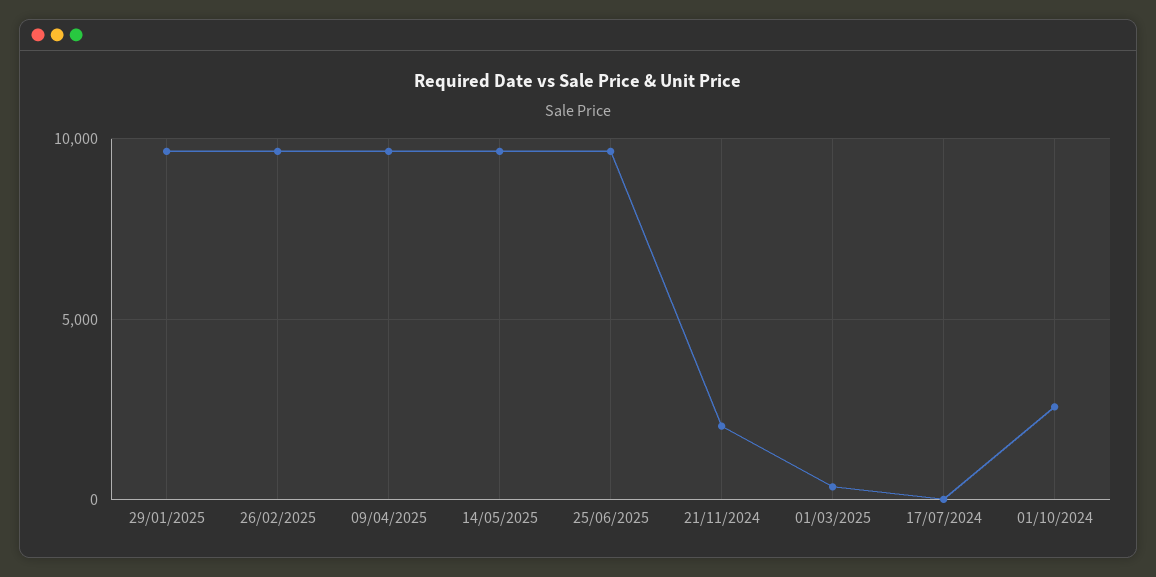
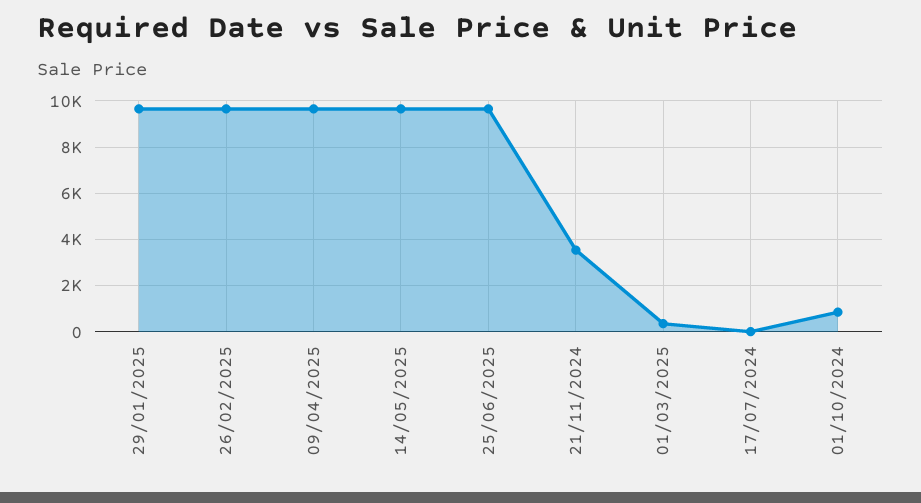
21/11/2024: 2000 -> 3500
01/10/2024: 2500 -> 1000

